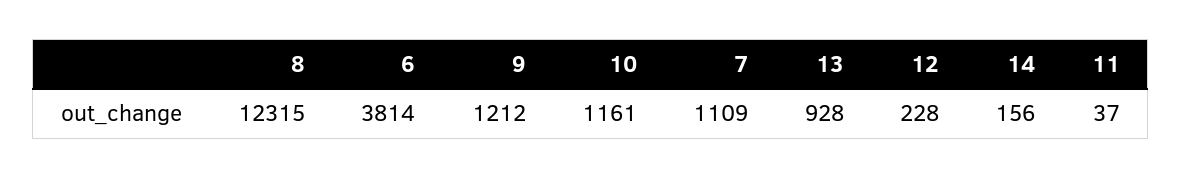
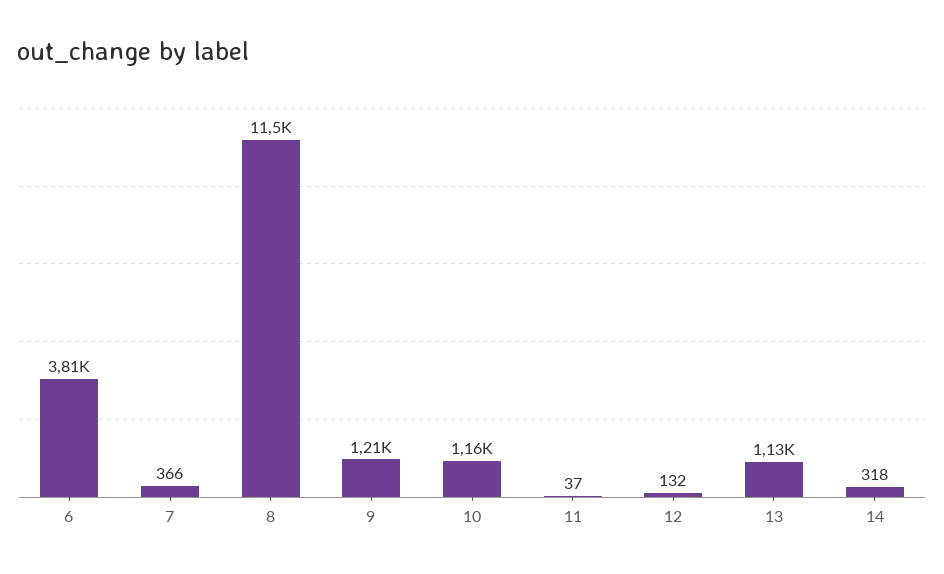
8: 12315 -> 11500
7: 1109 -> 366
13: 928 -> 1130
12: 228 -> 132
14: 156 -> 318

